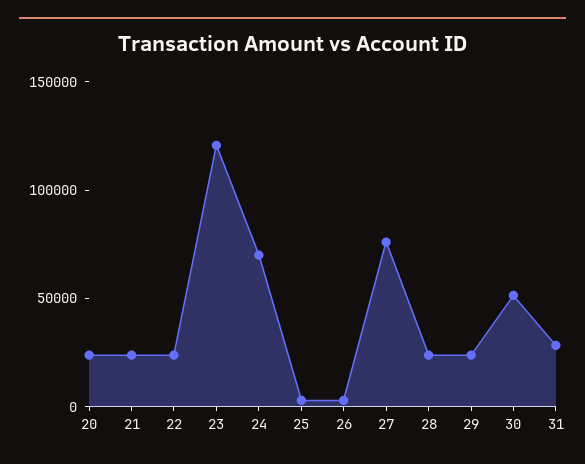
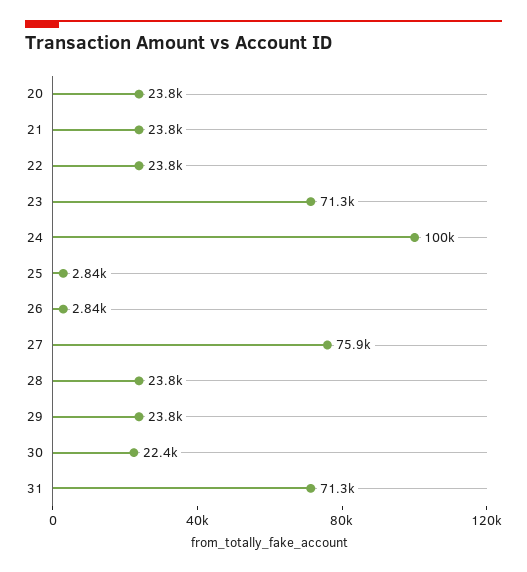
23: 120000 -> 71300
24: 70000 -> 100000
30: 50000 -> 22400
31: 30000 -> 71300

